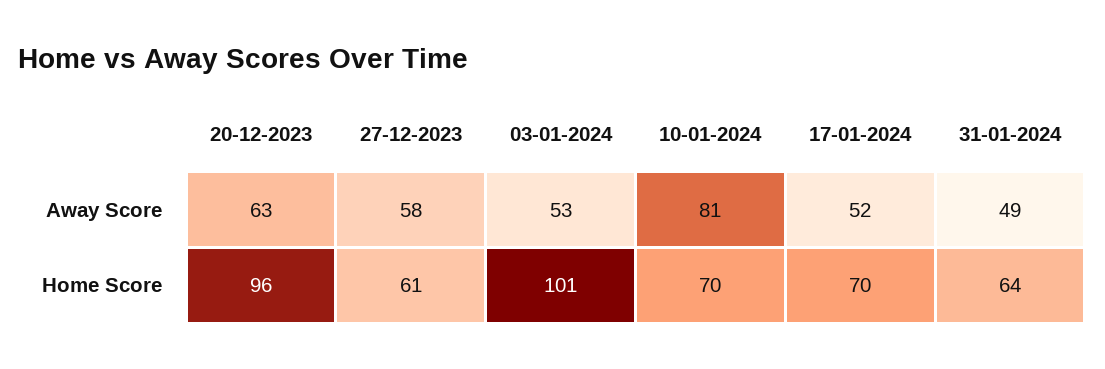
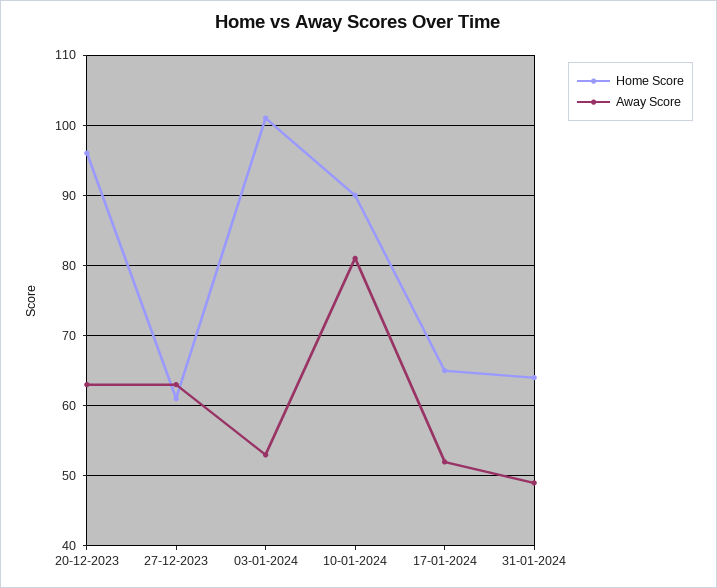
Away Score, 27-12-2023: 58 -> 63
Home Score, 10-01-2024: 70 -> 90
Home Score, 17-01-2024: 70 -> 65

